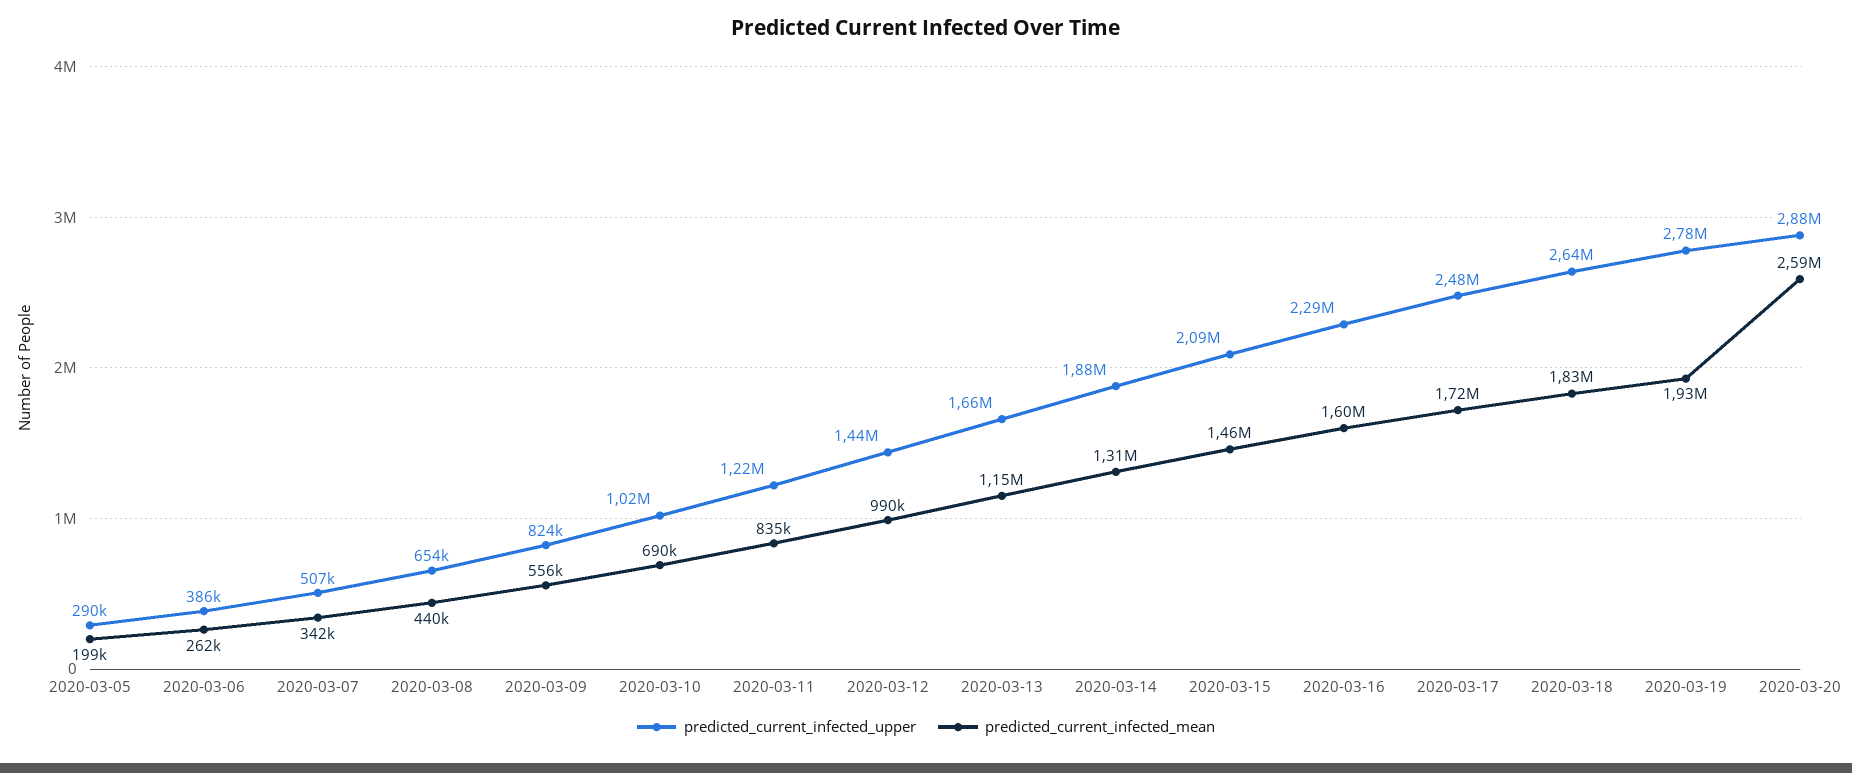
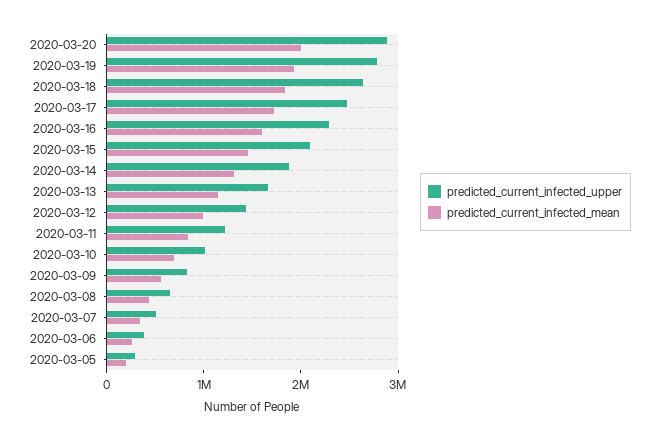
predicted_current_infected_mean, 2020-03-20: 2590000 -> 2000000

